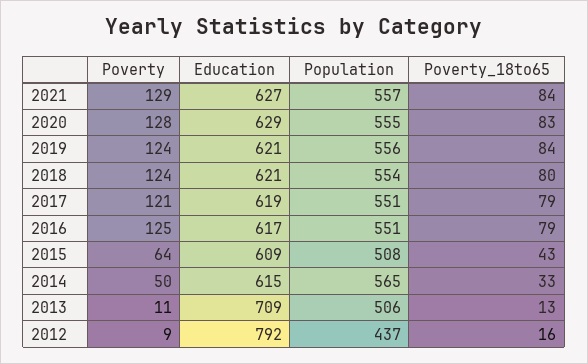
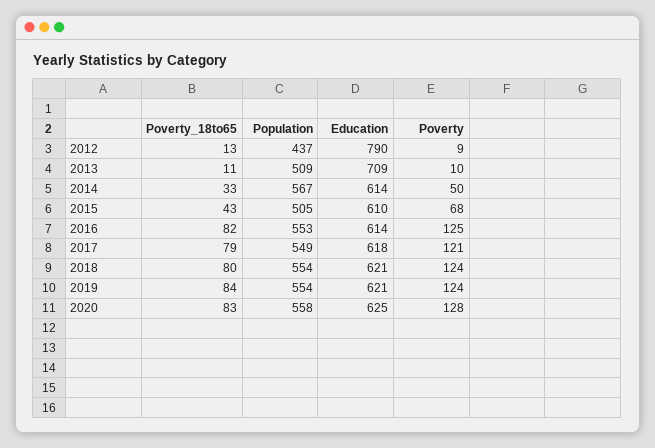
Poverty, 2021: 129 -> none
Education, 2021: 627 -> none
Population, 2021: 557 -> none
Poverty_18to65, 2021: 84 -> none
Education, 2020: 629 -> 625
Population, 2020: 555 -> 558
Population, 2019: 556 -> 554
Education, 2017: 619 -> 618
Population, 2017: 551 -> 549
Education, 2016: 617 -> 614
Population, 2016: 551 -> 553
Poverty_18to65, 2016: 79 -> 82
Poverty, 2015: 64 -> 68
Education, 2015: 609 -> 610
Population, 2015: 508 -> 505
Education, 2014: 615 -> 614
Population, 2014: 565 -> 567
Poverty, 2013: 11 -> 10
Population, 2013: 506 -> 509
Poverty_18to65, 2013: 13 -> 11
Education, 2012: 792 -> 790
Poverty_18to65, 2012: 16 -> 13

